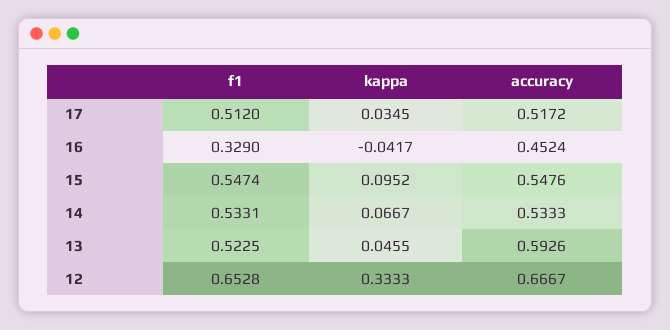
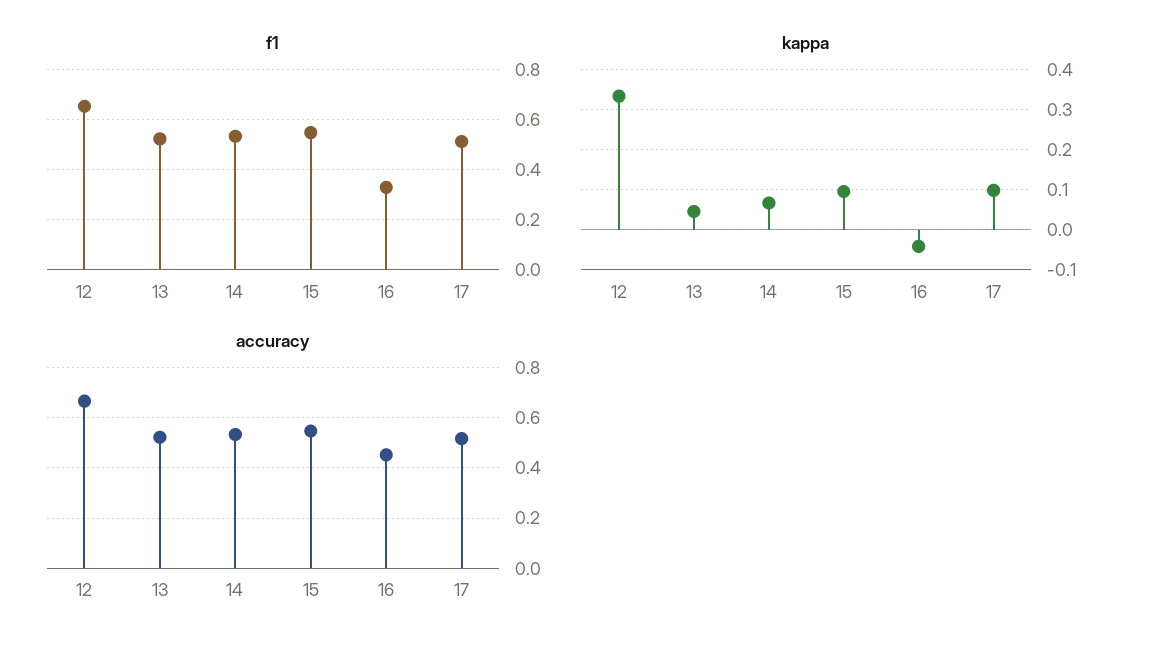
kappa, 17: 0.0345 -> 0.1
accuracy, 13: 0.5926 -> 0.525

